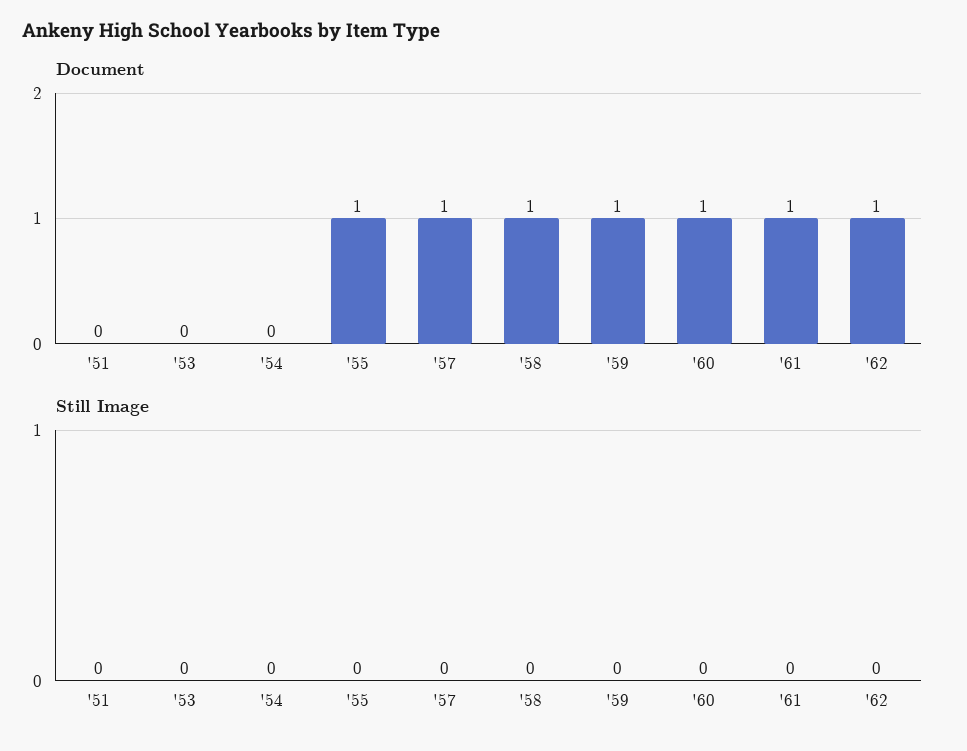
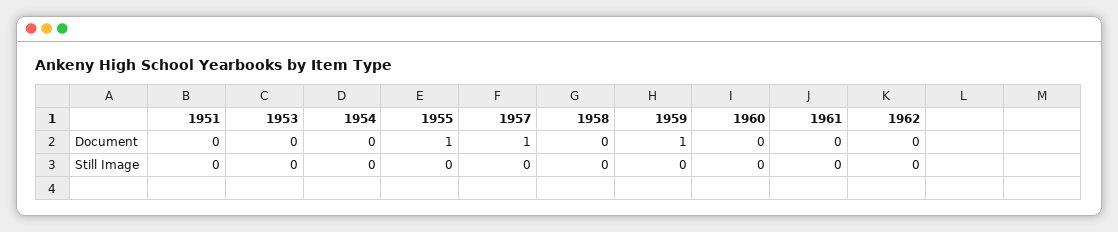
Document, '58: 1 -> 0
Document, '60: 1 -> 0
Document, '61: 1 -> 0
Document, '62: 1 -> 0

